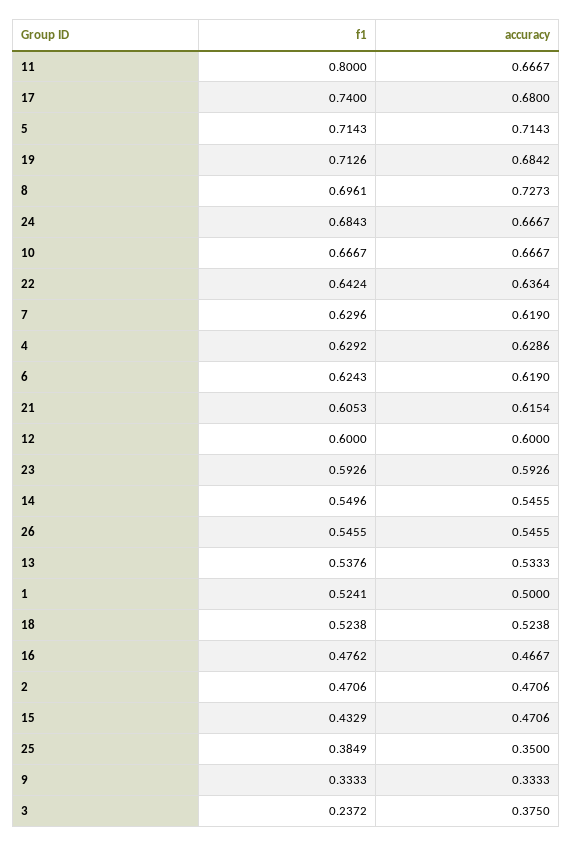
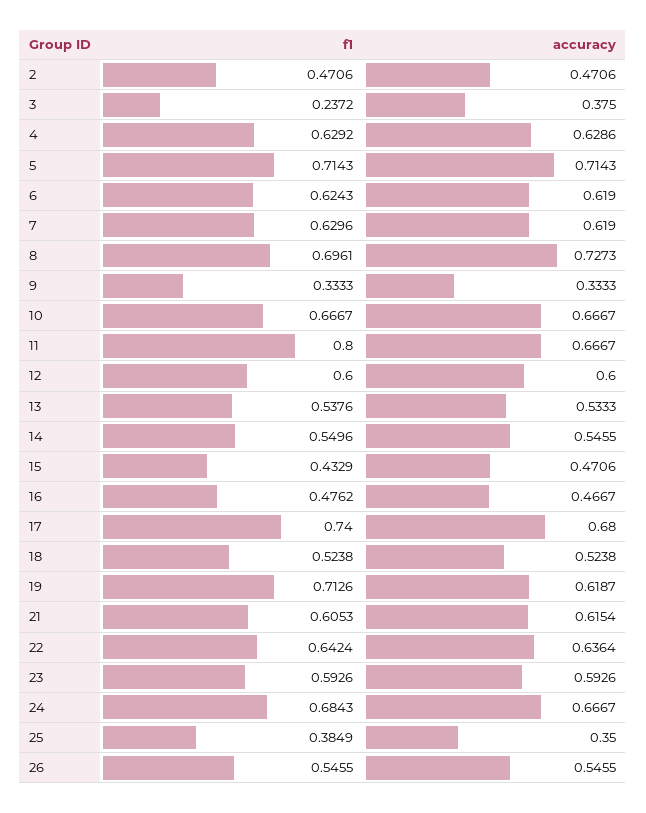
accuracy, 19: 0.6842 -> 0.6187
f1, 1: 0.5241 -> none
accuracy, 1: 0.5 -> none

